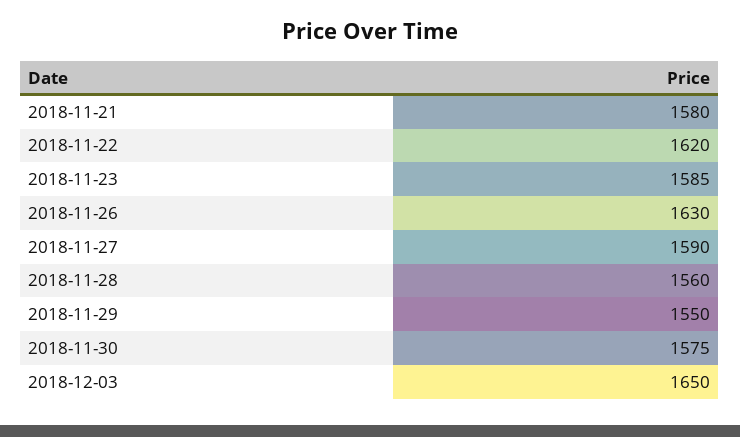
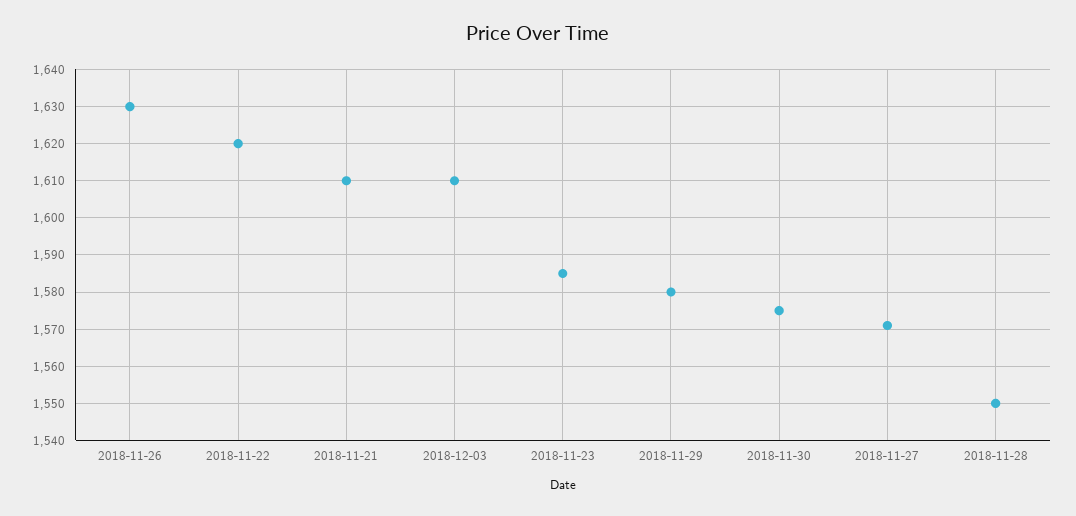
2018-11-21: 1580 -> 1610
2018-11-27: 1590 -> 1570
2018-11-28: 1560 -> 1550
2018-11-29: 1550 -> 1580
2018-12-03: 1650 -> 1610

